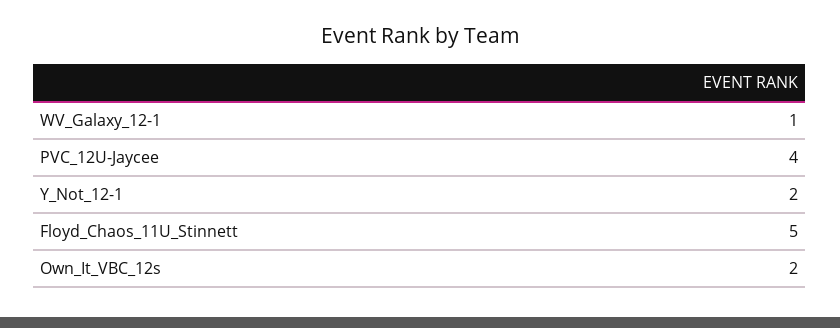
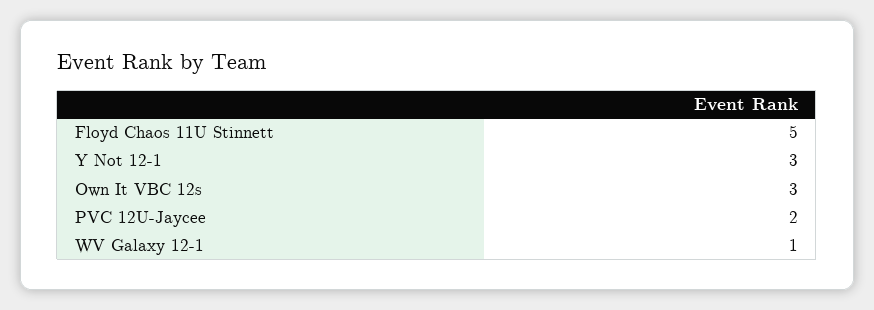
PVC_12U-Jaycee: 4 -> 2
Y_Not_12-1: 2 -> 3
Own_It_VBC_12s: 2 -> 3

